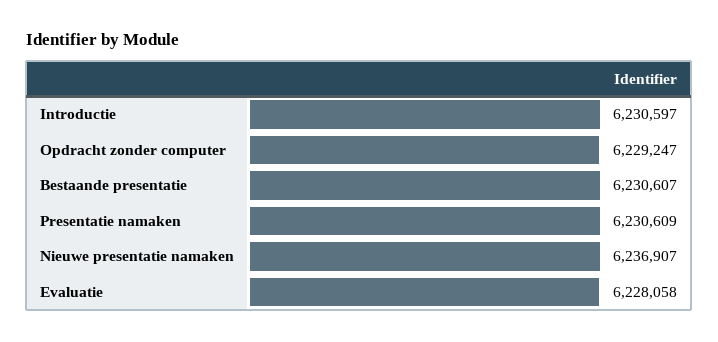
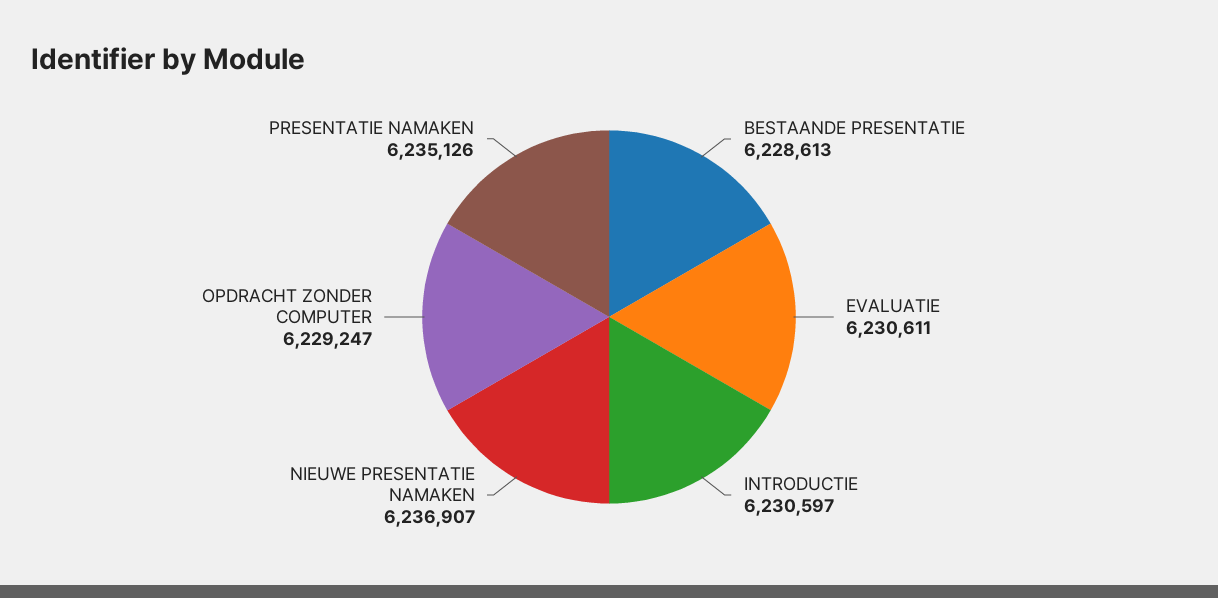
Bestaande presentatie: 6230607 -> 6228613
Presentatie namaken: 6230609 -> 6235126
Evaluatie: 6228058 -> 6230611

